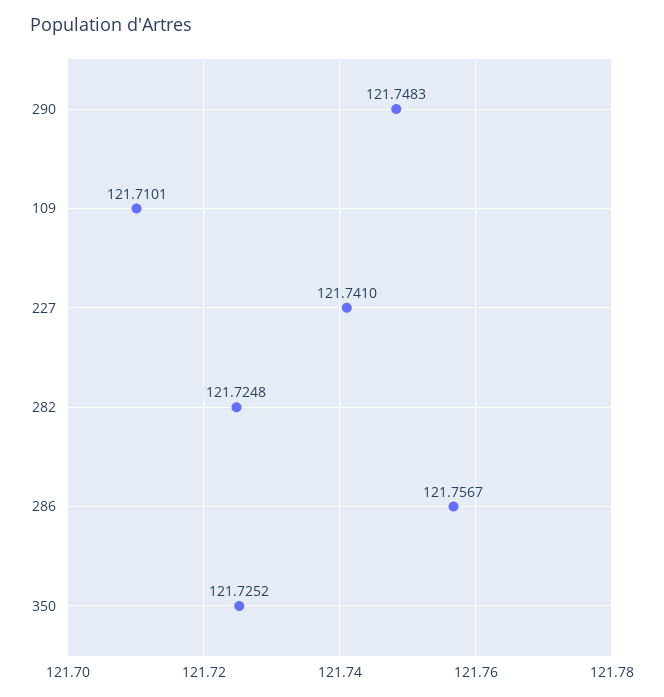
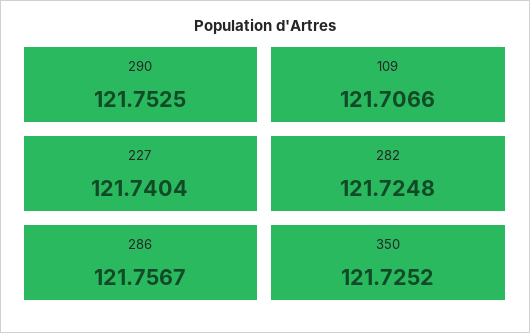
290: 121.7483 -> 121.7525
109: 121.7101 -> 121.7066
227: 121.741 -> 121.7404

